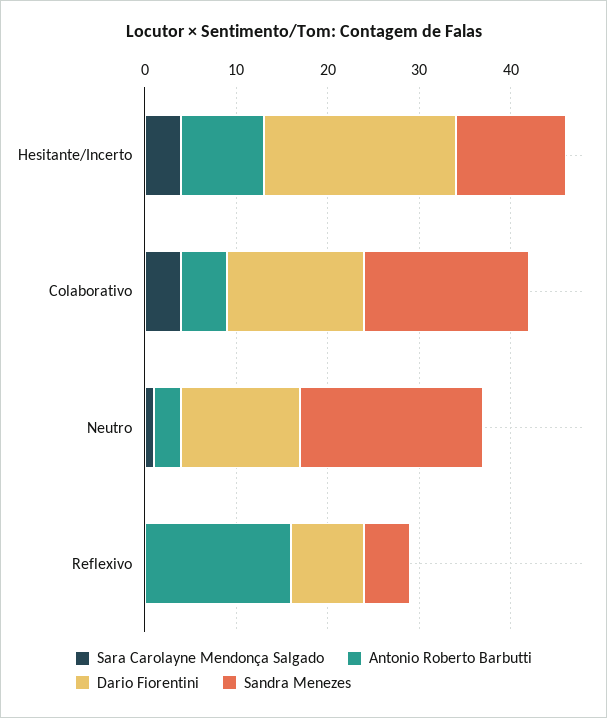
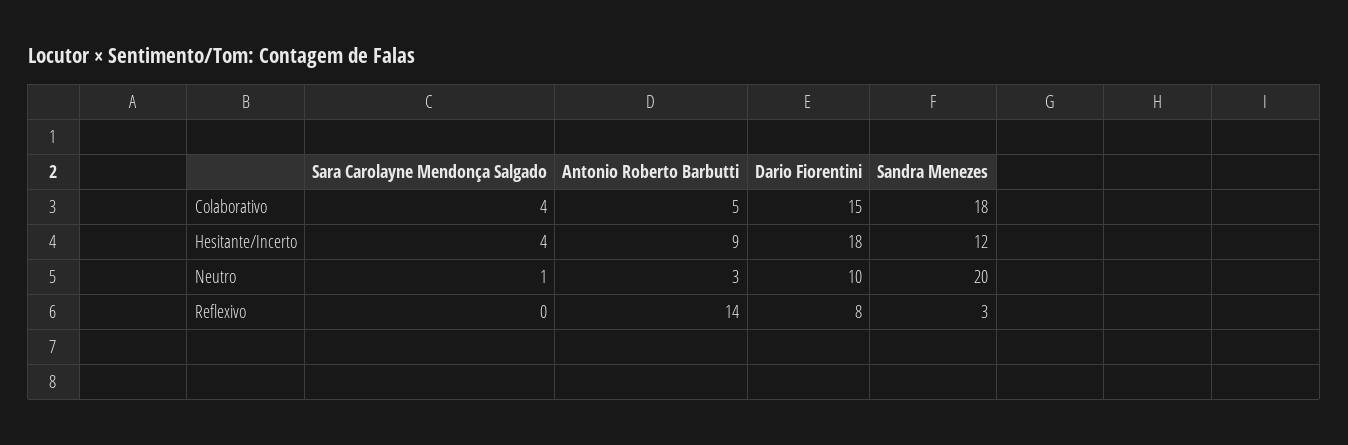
Dario Fiorentini, Hesitante/Incerto: 21 -> 18
Dario Fiorentini, Neutro: 13 -> 10
Antonio Roberto Barbutti, Reflexivo: 16 -> 14
Sandra Menezes, Reflexivo: 5 -> 3

